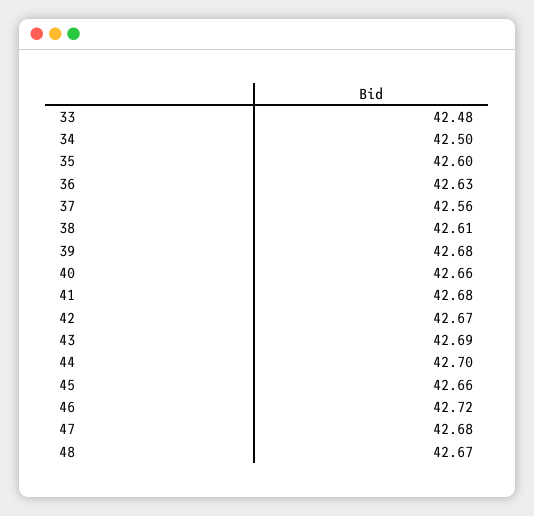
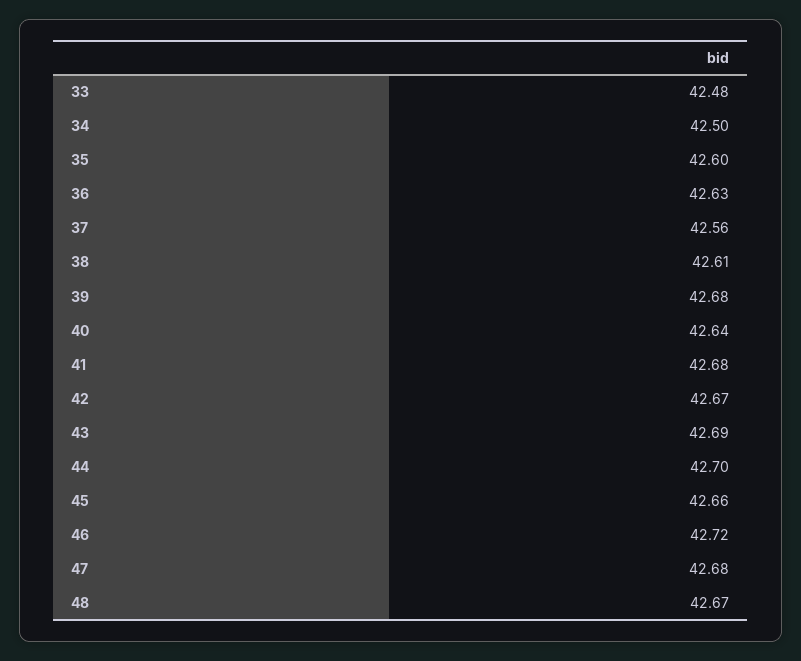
40: 42.66 -> 42.64

